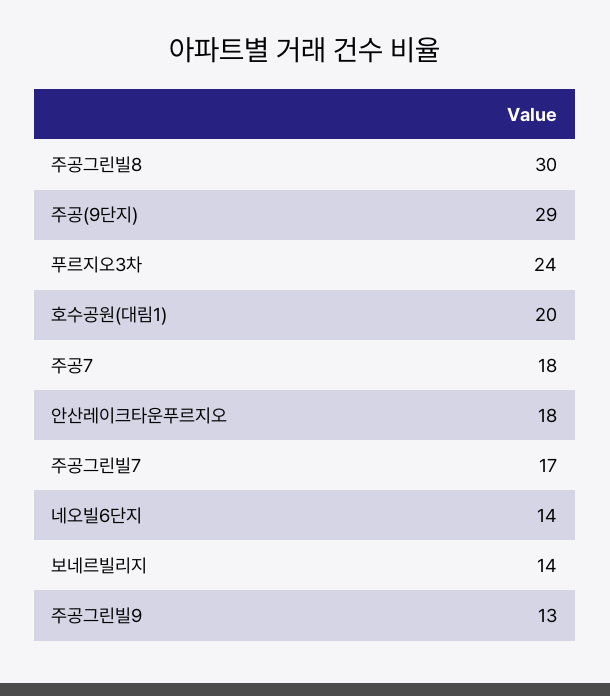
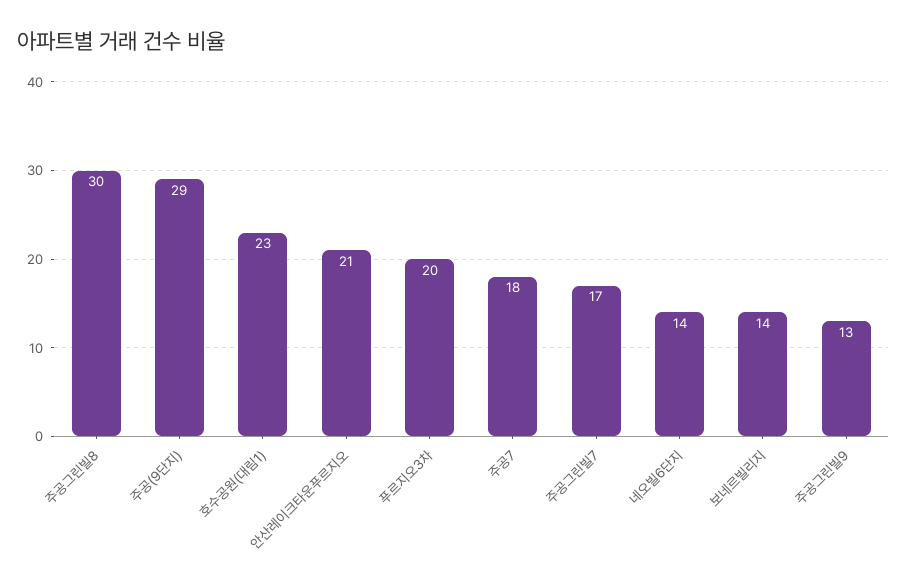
푸르지오3차: 24 -> 20
호수공원(대림1): 20 -> 23
안산레이크타운푸르지오: 18 -> 21

